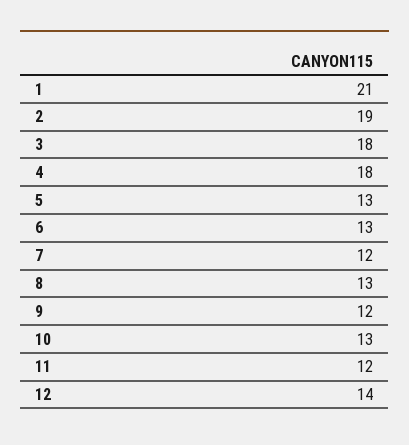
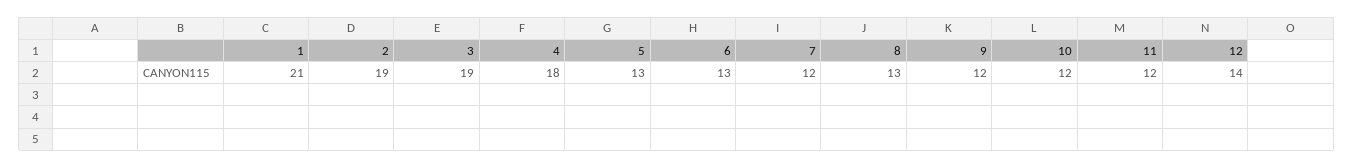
3: 18 -> 19
10: 13 -> 12

